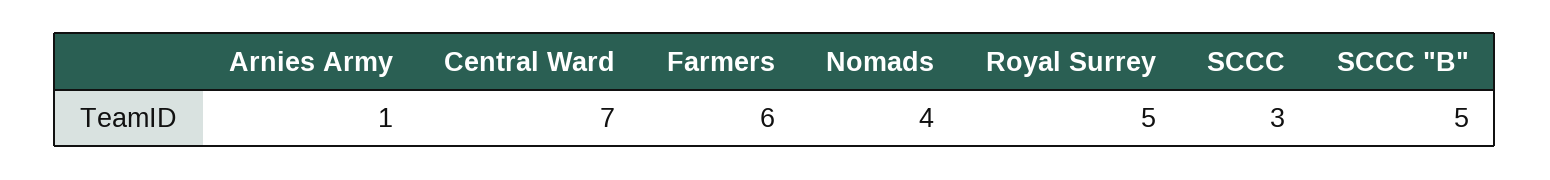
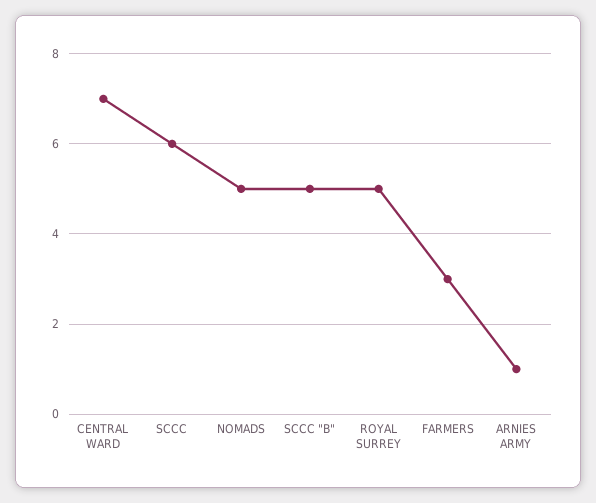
Farmers: 6 -> 3
Nomads: 4 -> 5
SCCC: 3 -> 6

